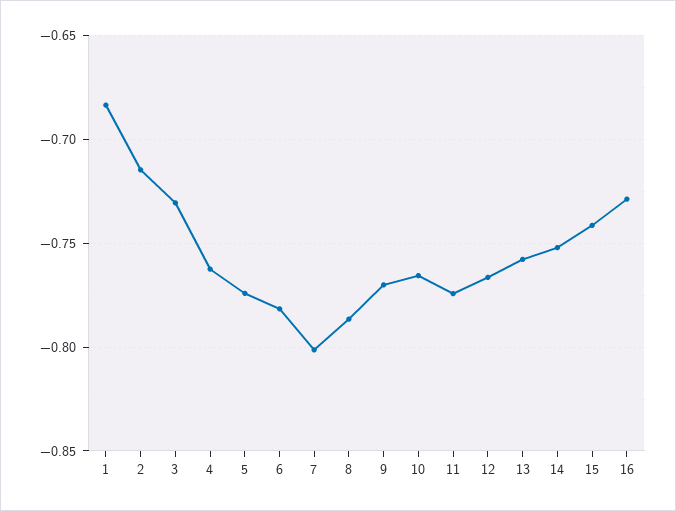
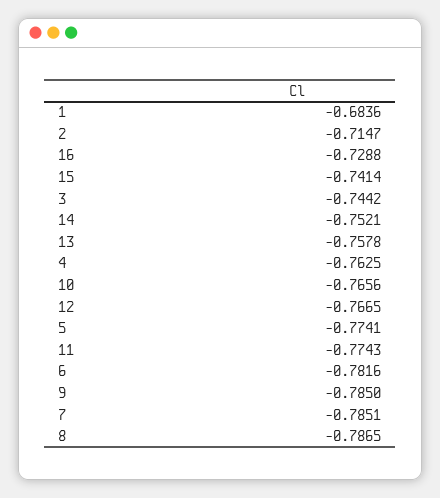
3: -0.73 -> -0.7442
7: -0.8 -> -0.7851
9: -0.77 -> -0.785

